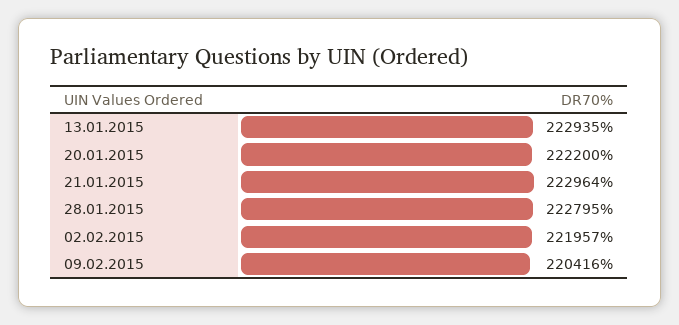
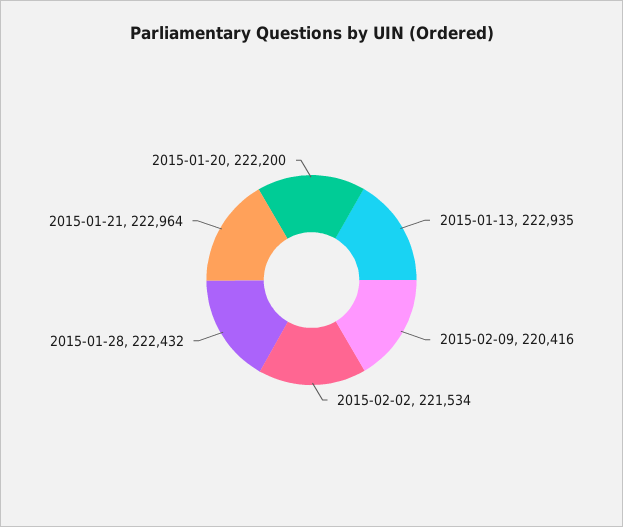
28.01.2015: 222795 -> 222432
02.02.2015: 221957 -> 221534

